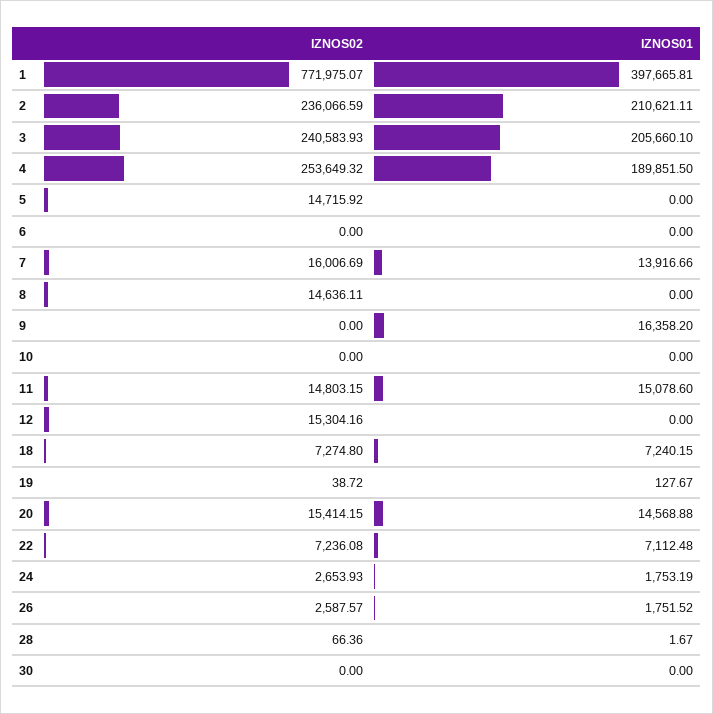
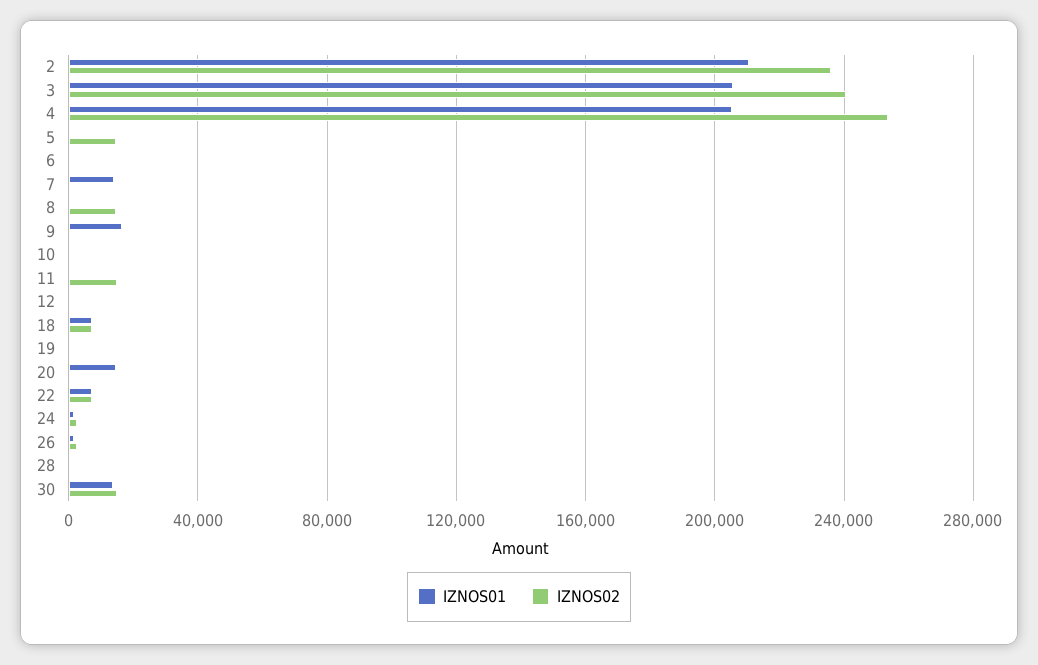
IZNOS02, 1: 771975.07 -> none
IZNOS01, 1: 397665.81 -> none
IZNOS01, 4: 189851.5 -> 205000
IZNOS02, 7: 16006.69 -> 0
IZNOS01, 11: 15078.6 -> 0
IZNOS02, 12: 15304.16 -> 0
IZNOS02, 20: 15414.15 -> 0
IZNOS02, 30: 0 -> 15000
IZNOS01, 30: 0 -> 15000

